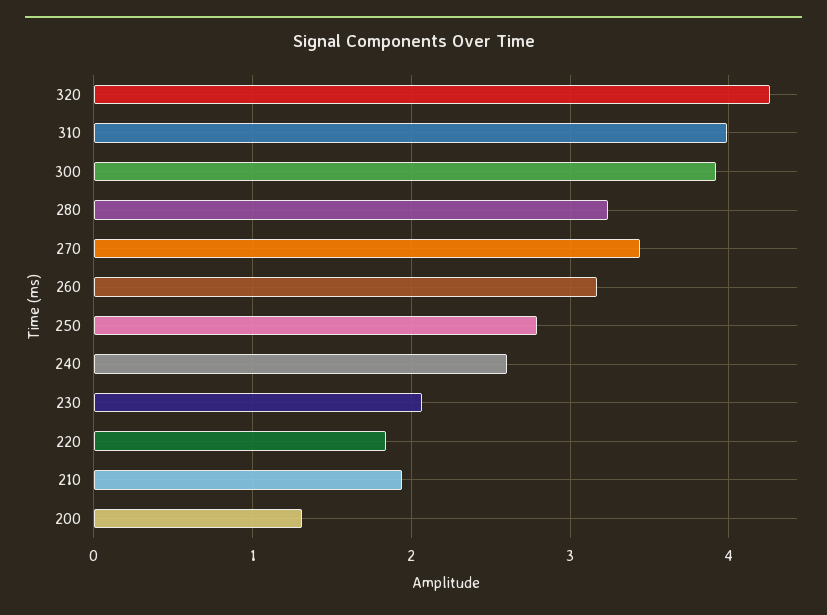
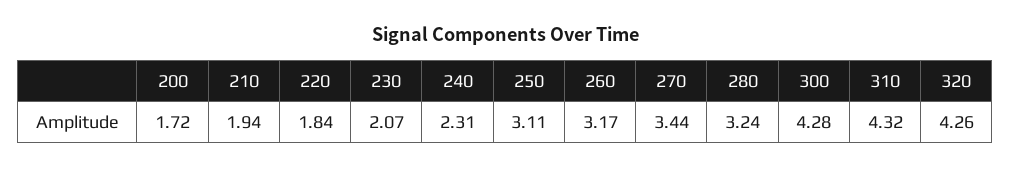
310: 4 -> 4.32
300: 3.9 -> 4.28
250: 2.8 -> 3.11
240: 2.6 -> 2.31
200: 1.3 -> 1.72

